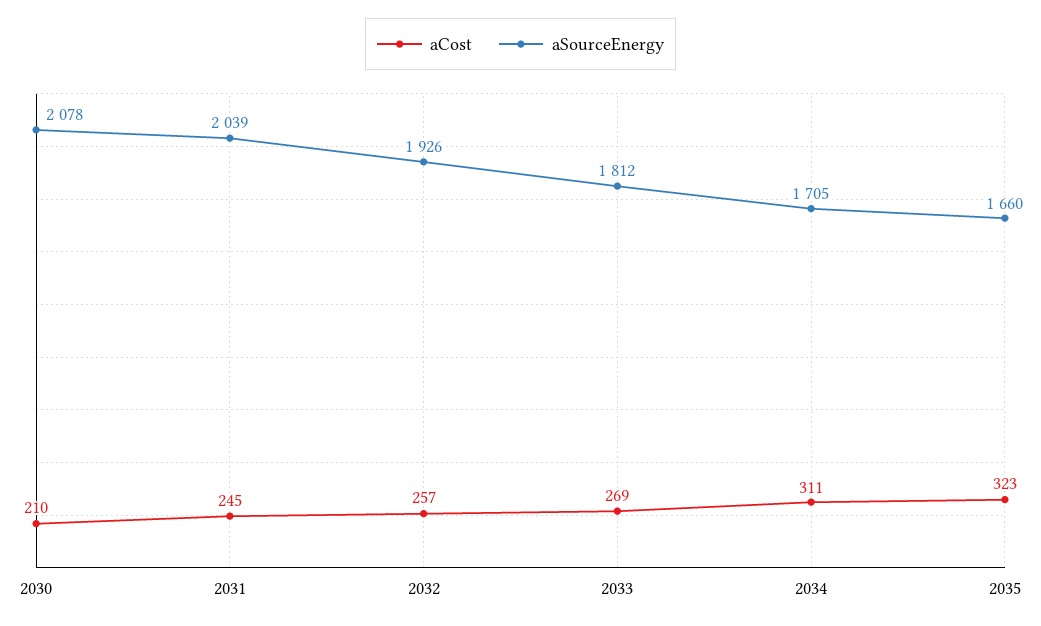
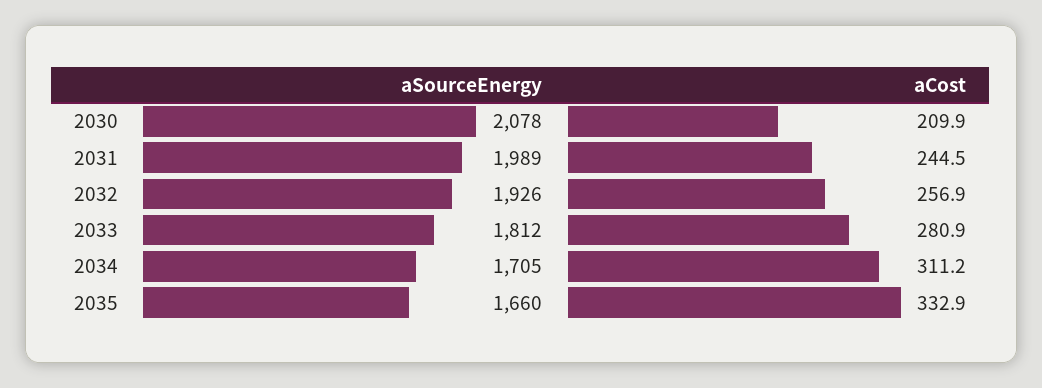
aSourceEnergy, 2031: 2039 -> 1989
aCost, 2033: 269 -> 280.9
aCost, 2035: 323 -> 332.9

